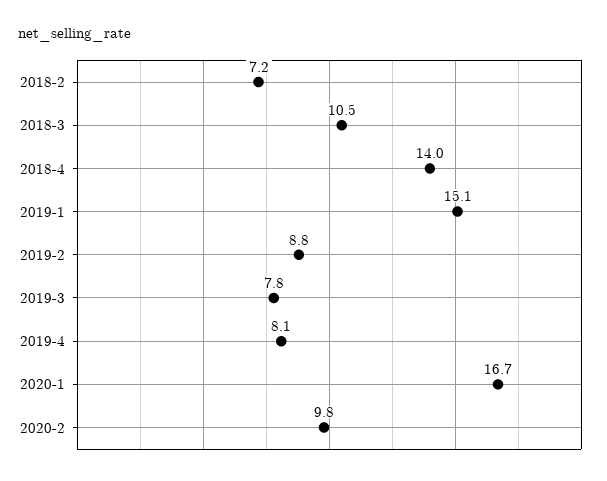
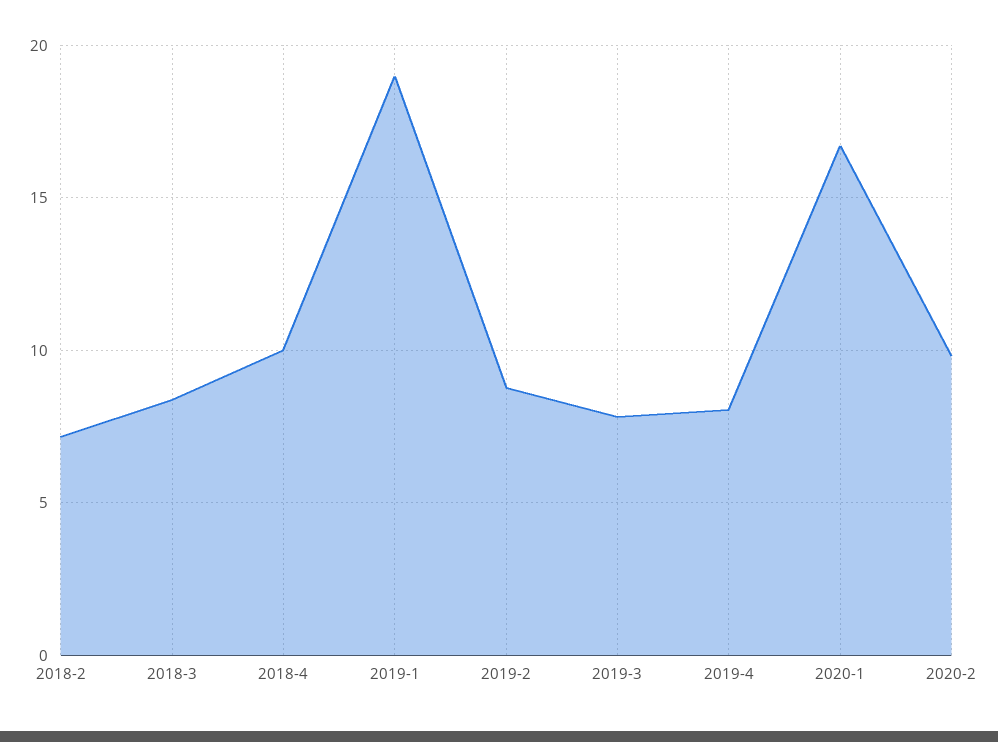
2018-3: 10.5 -> 8.5
2018-4: 14 -> 10
2019-1: 15.1 -> 19

